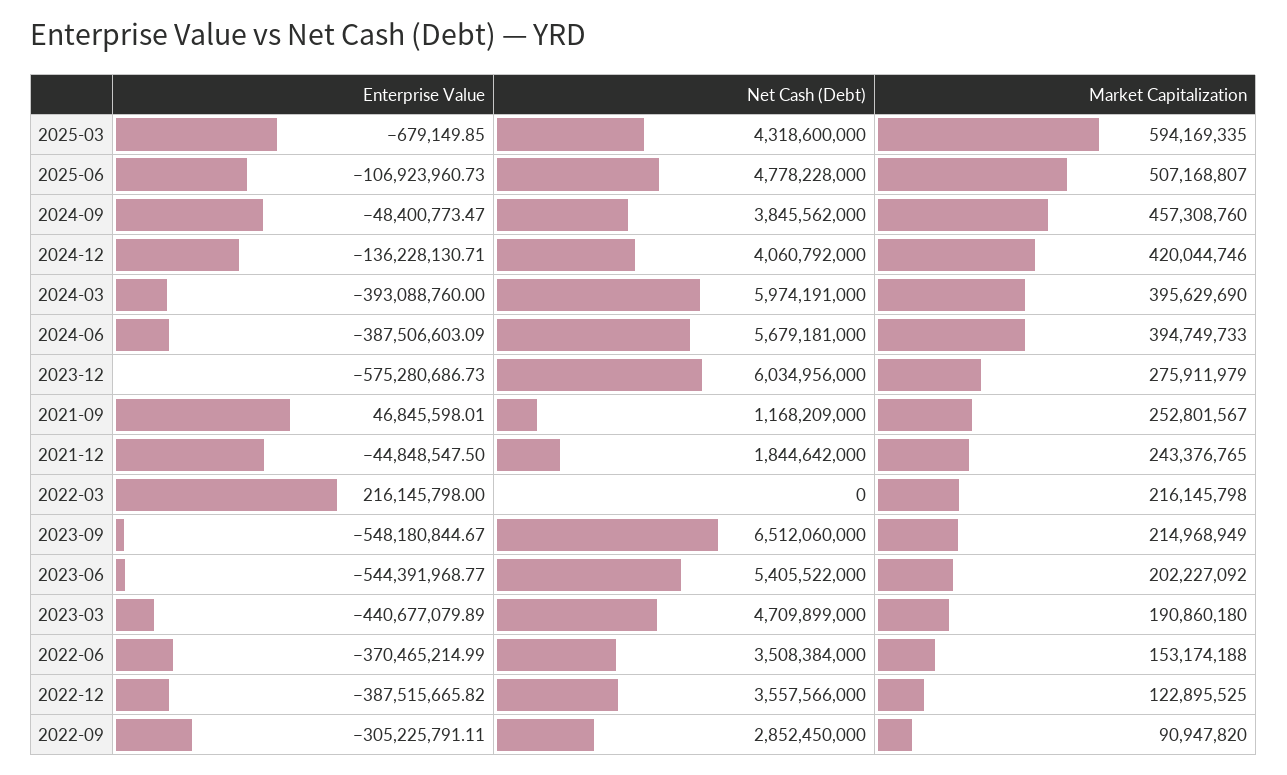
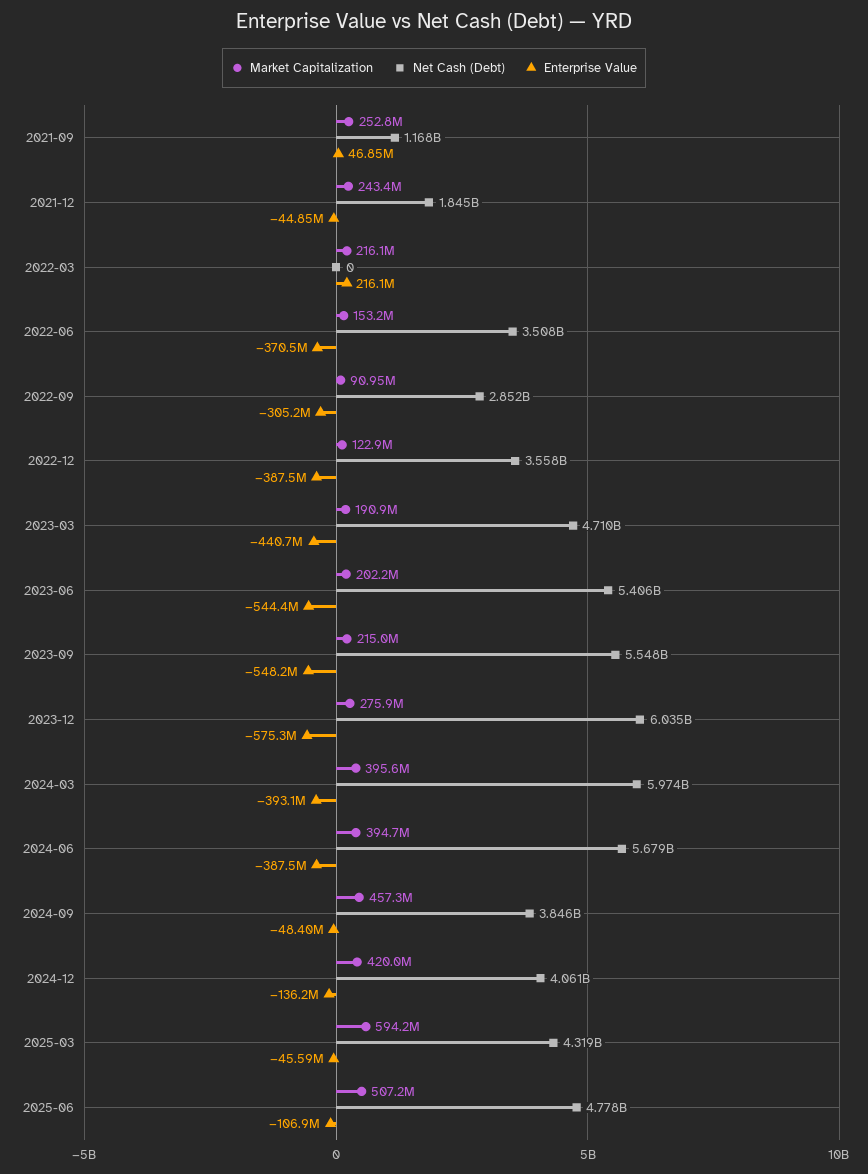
Enterprise Value, 2025-03: -679149.85 -> -45590000
Net Cash (Debt), 2023-09: 6512060000 -> 5548000000

